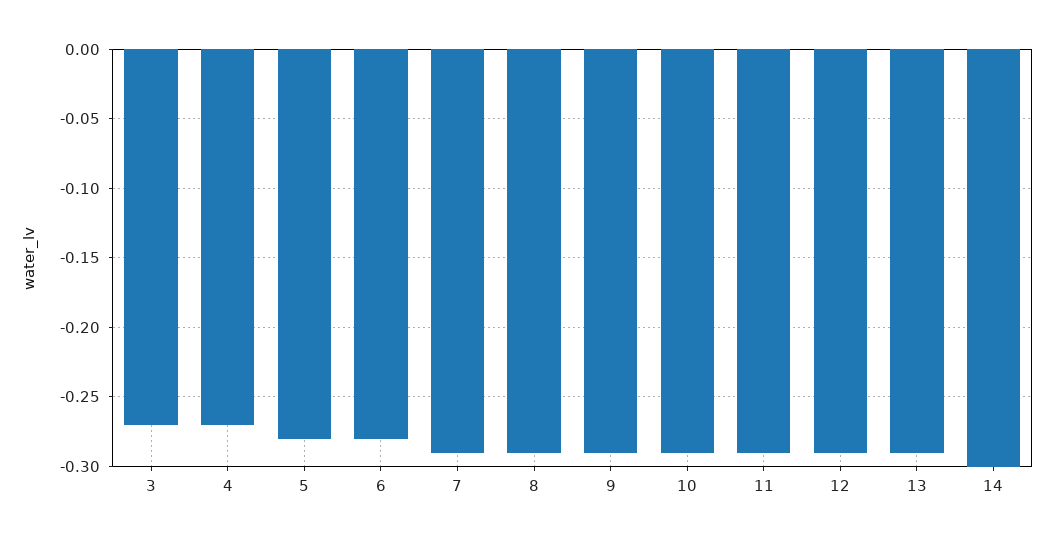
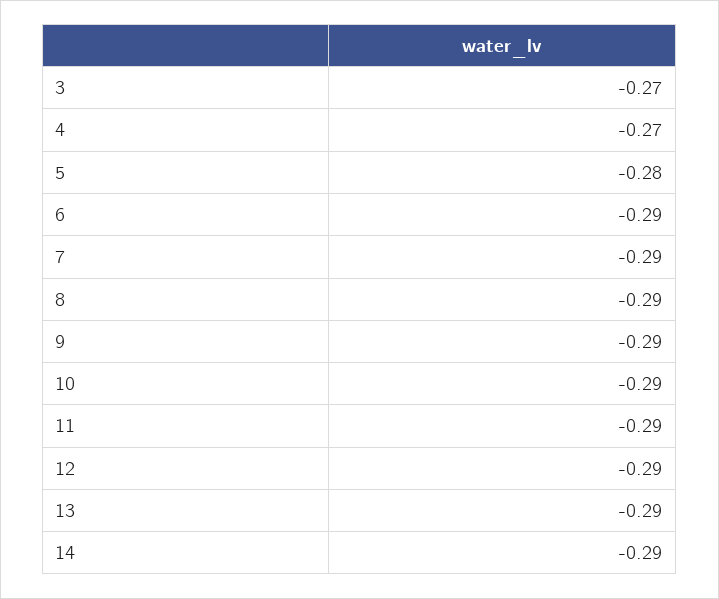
6: -0.28 -> -0.29
14: -0.3 -> -0.29

